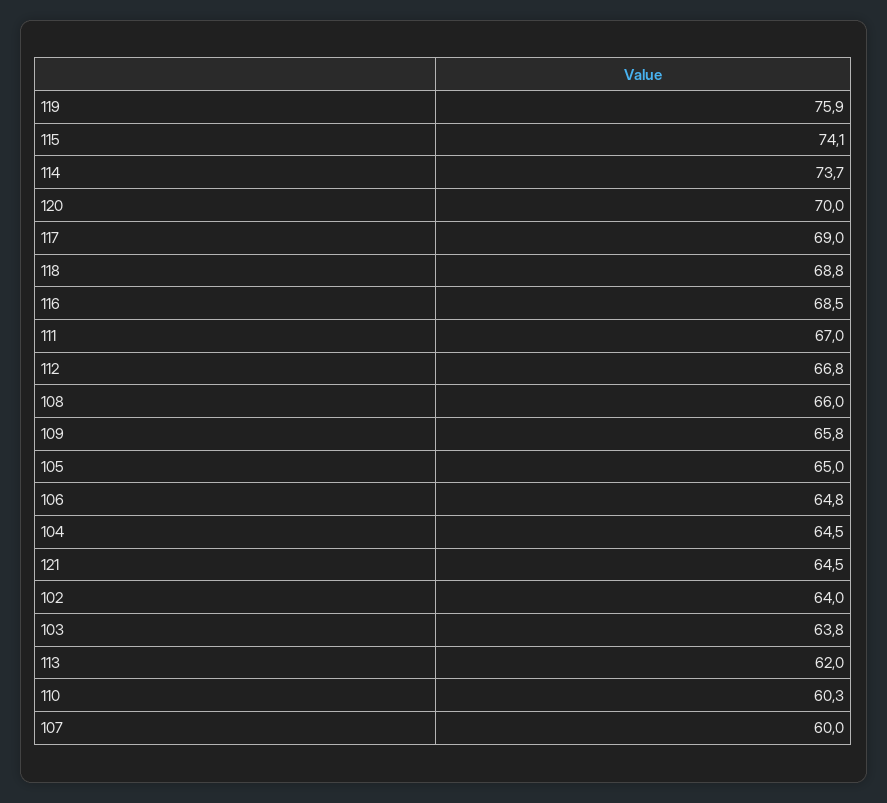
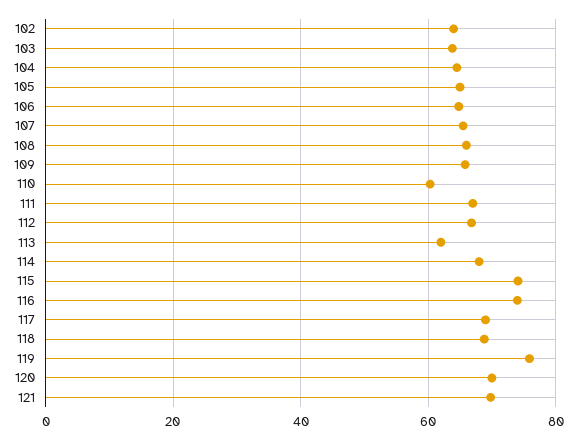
114: 73.7 -> 68
116: 68.5 -> 74
121: 64.5 -> 70
107: 60 -> 66

